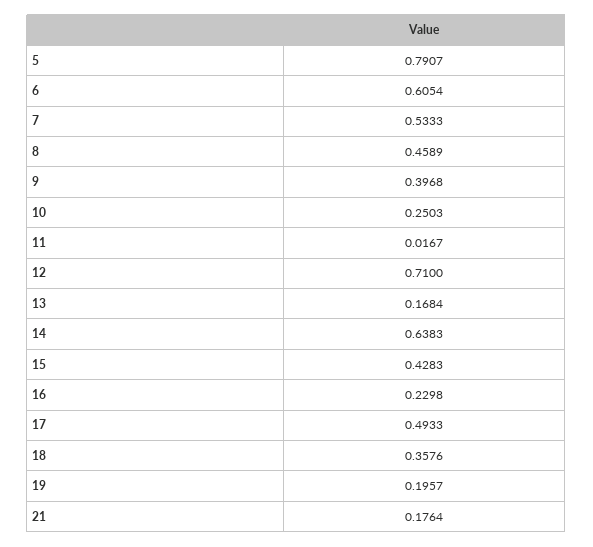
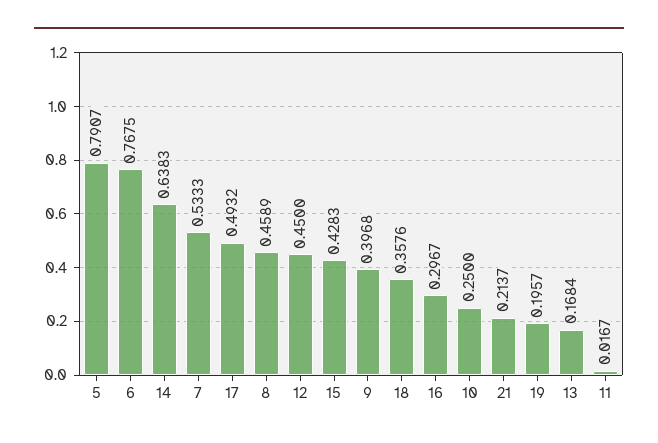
6: 0.6054 -> 0.7675
10: 0.2503 -> 0.25
12: 0.71 -> 0.45
16: 0.2298 -> 0.2967
17: 0.4933 -> 0.4932
21: 0.1764 -> 0.2137

